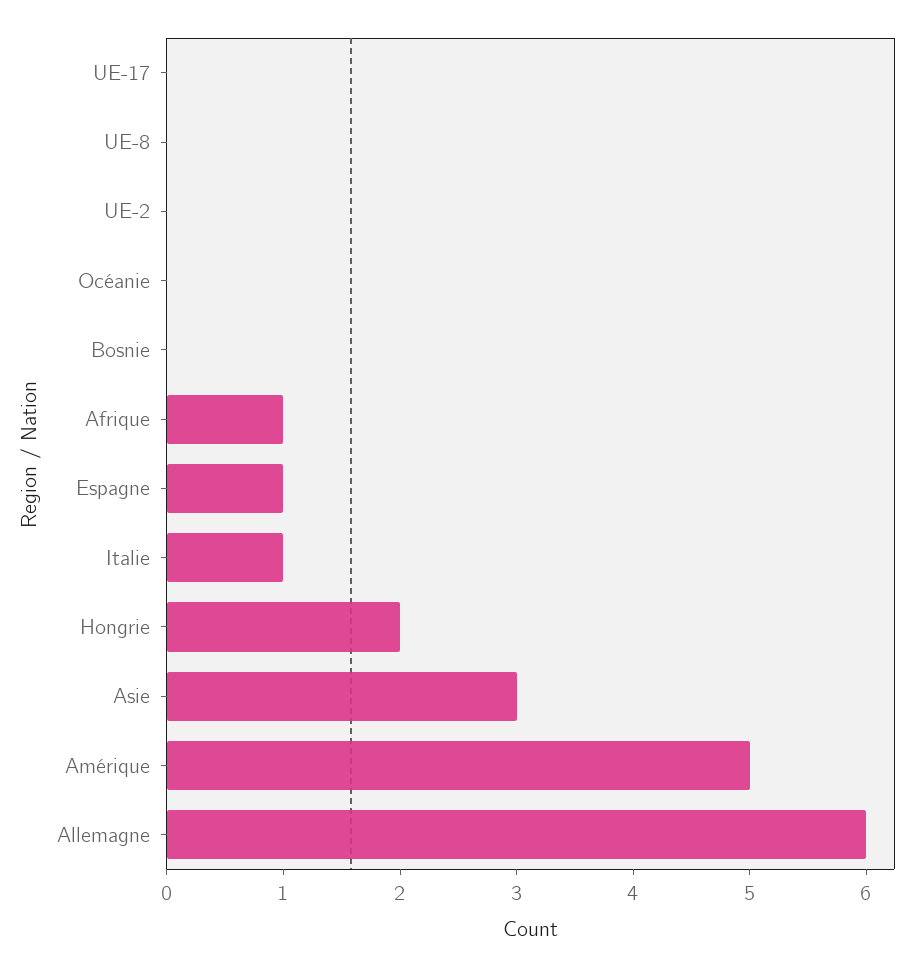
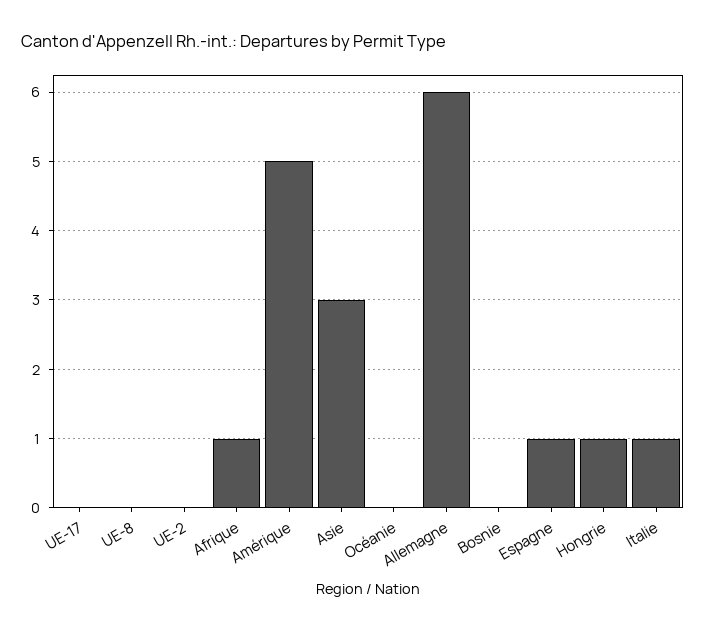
Hongrie: 2 -> 1

